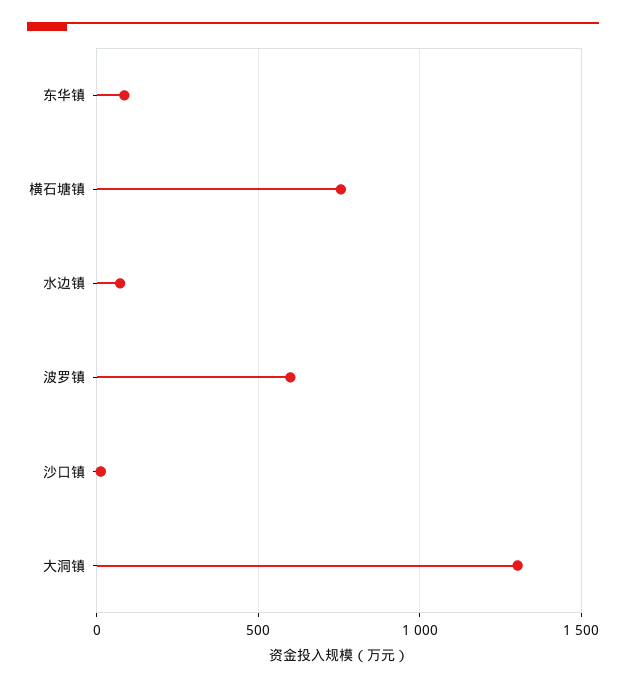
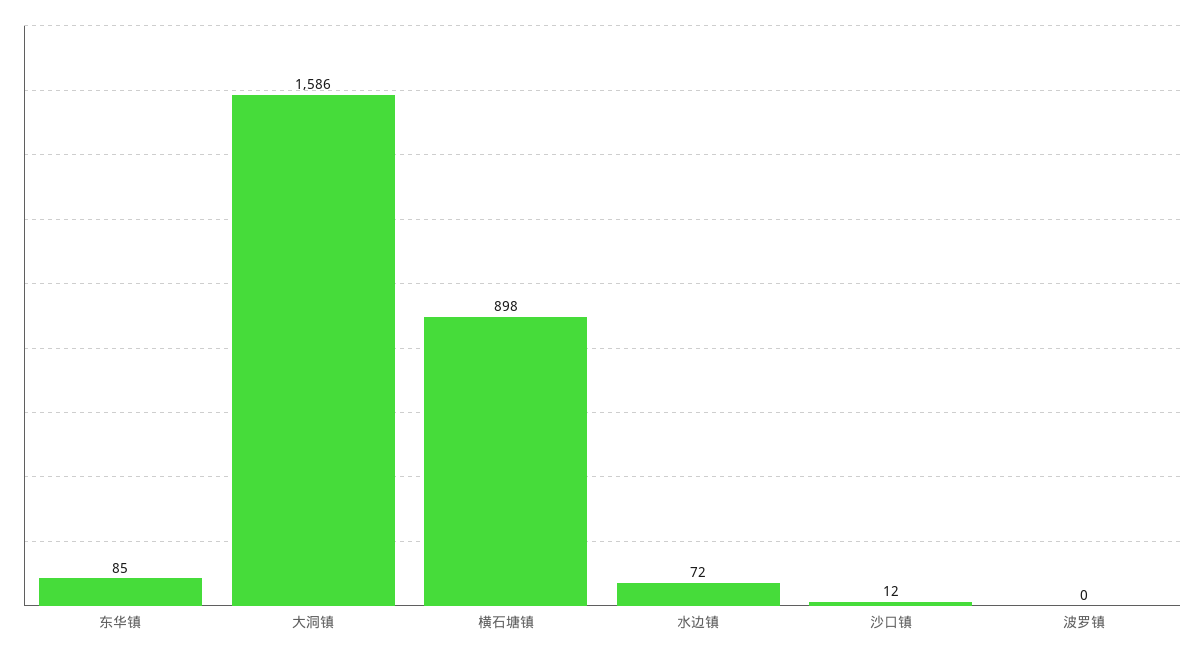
横石塘镇: 750 -> 898
波罗镇: 600 -> 0
大洞镇: 1300 -> 1586

